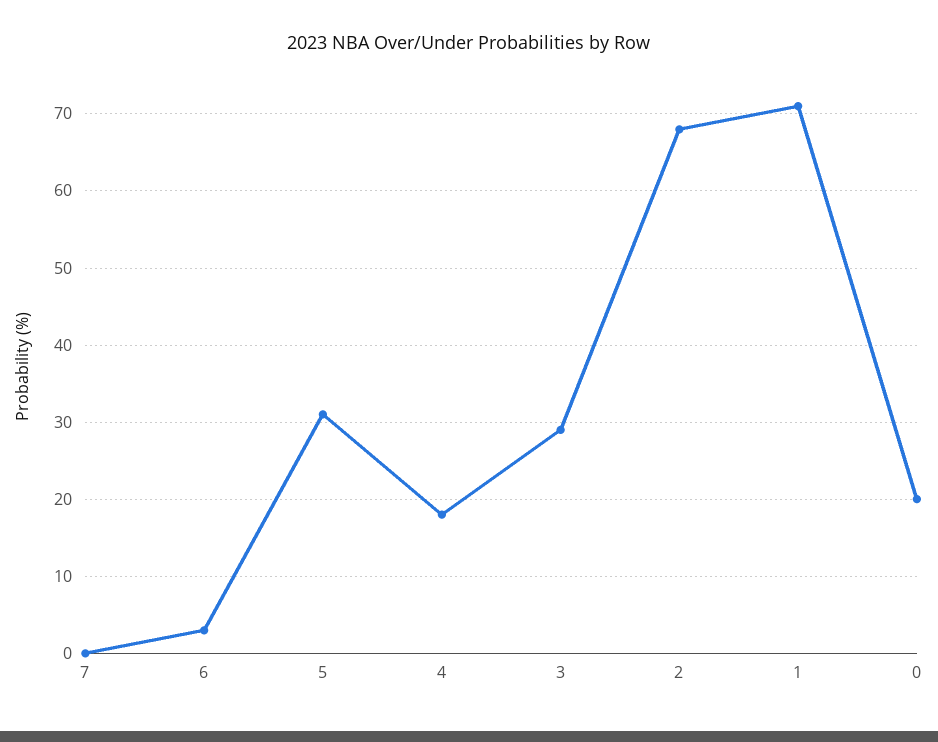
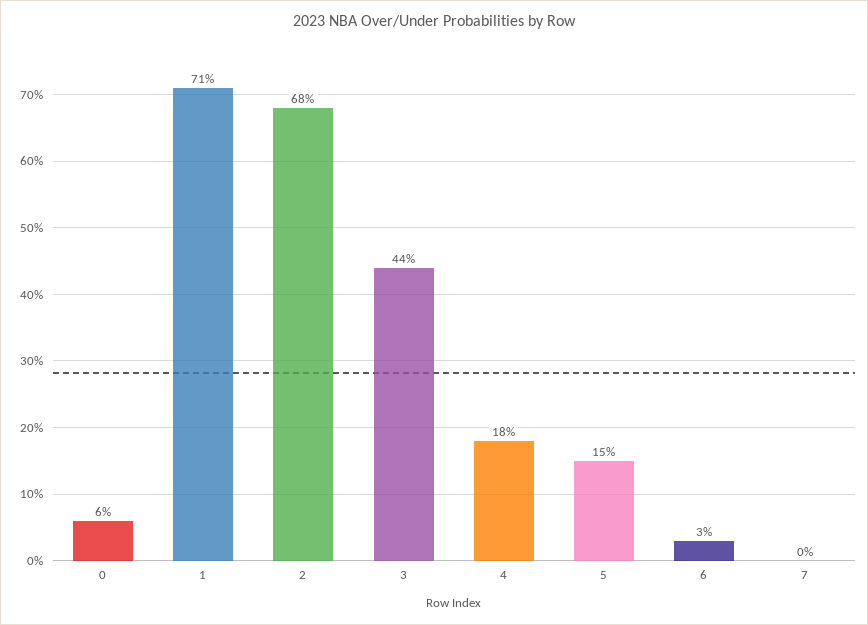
5: 31 -> 15
3: 29 -> 44
0: 20 -> 6

